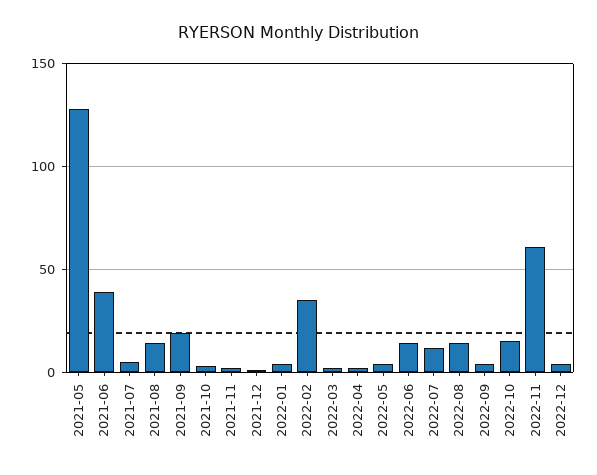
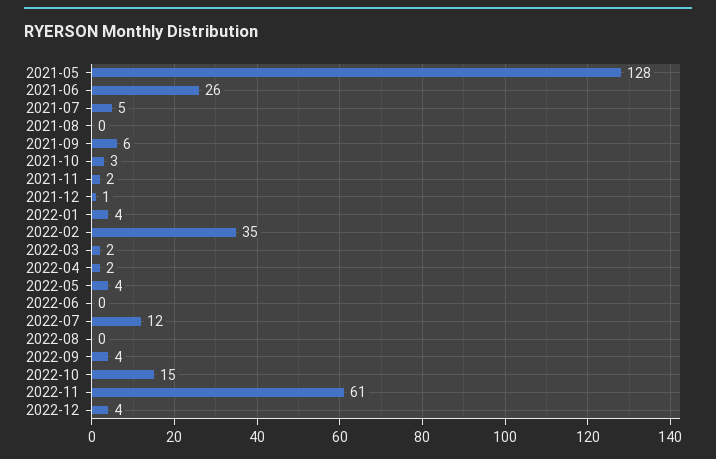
2021-06: 40 -> 26
2021-08: 15 -> 0
2021-09: 20 -> 6
2022-06: 15 -> 0
2022-08: 15 -> 0

